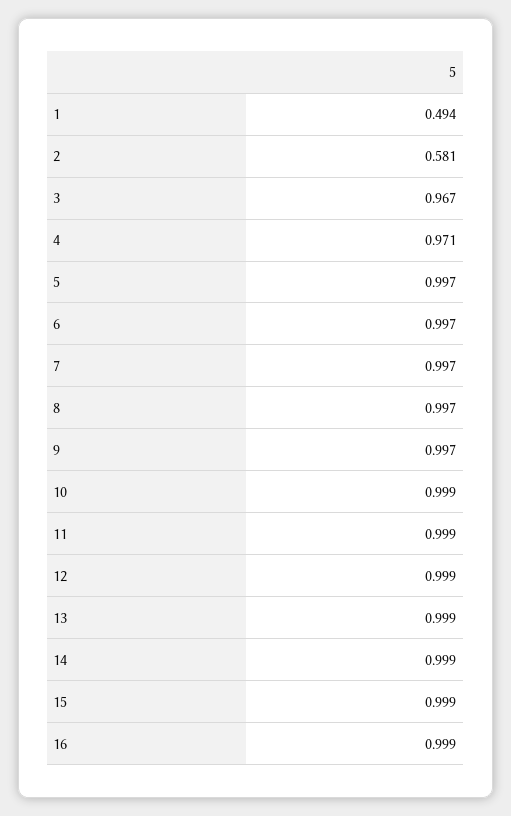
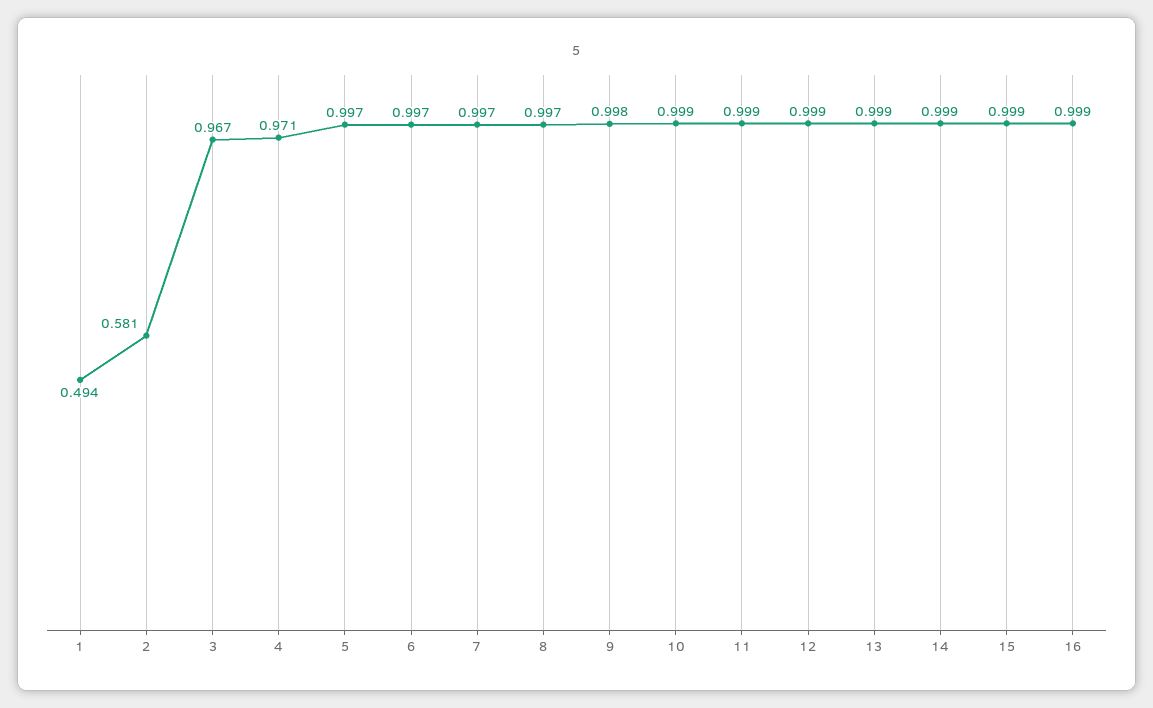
9: 0.997 -> 0.998

